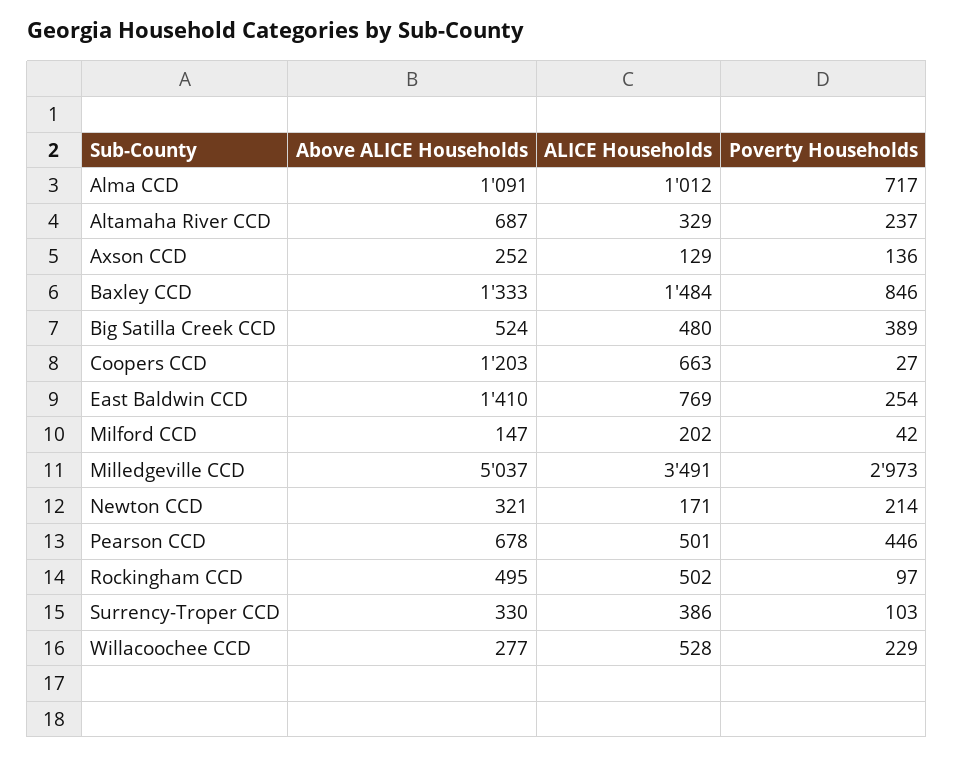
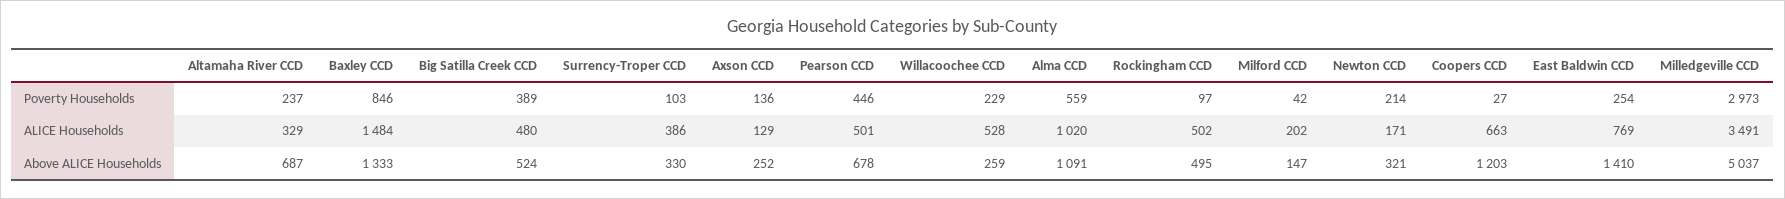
ALICE Households, Alma CCD: 1012 -> 1020
Poverty Households, Alma CCD: 717 -> 559
Above ALICE Households, Willacoochee CCD: 277 -> 259

